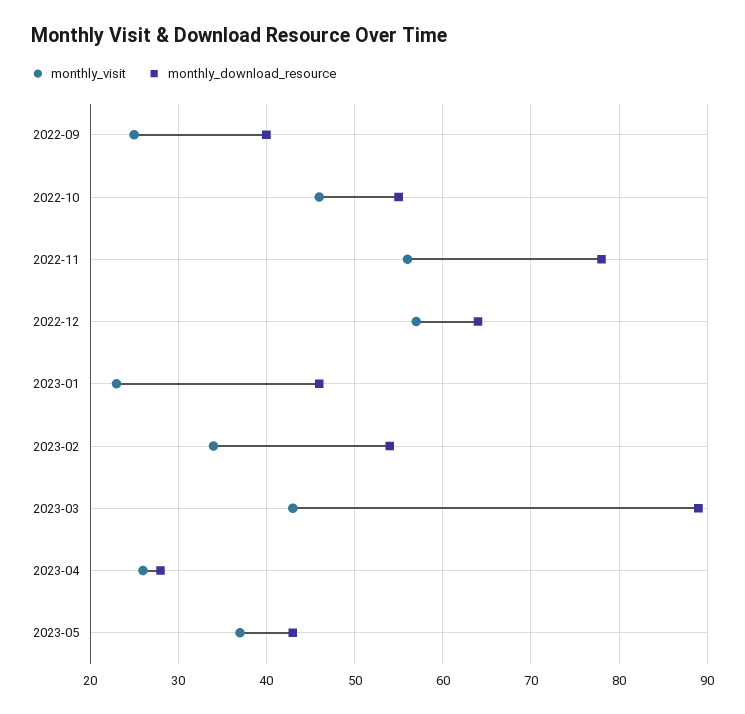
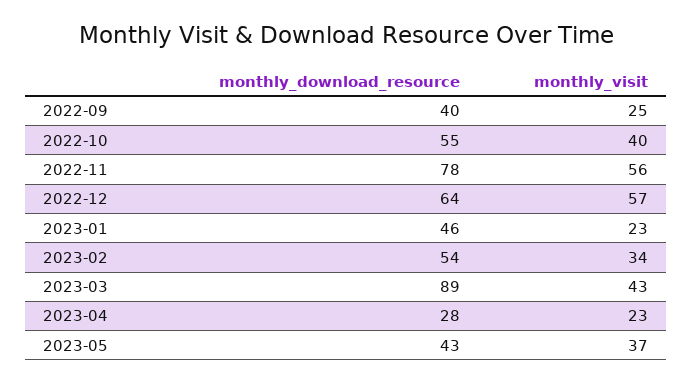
monthly_visit, 2022-10: 46 -> 40
monthly_visit, 2023-04: 26 -> 23

